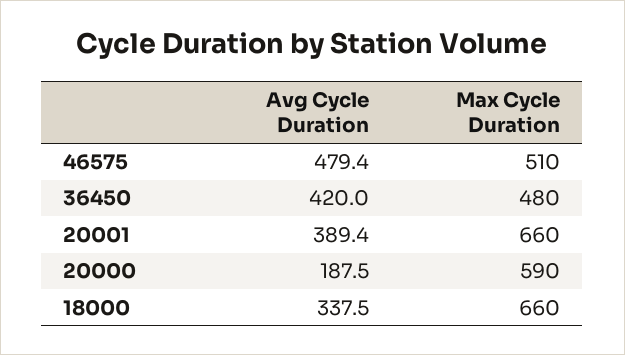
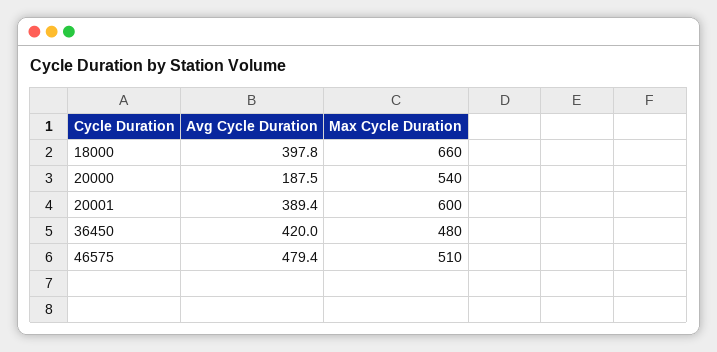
Max Cycle Duration, 20001: 660 -> 600
Max Cycle Duration, 20000: 590 -> 540
Avg Cycle Duration, 18000: 337.5 -> 397.8

